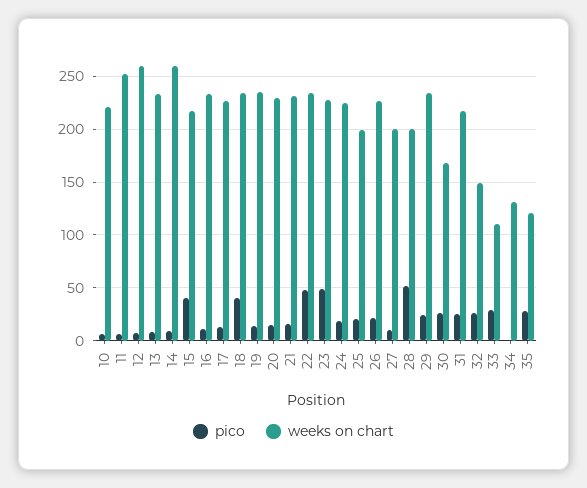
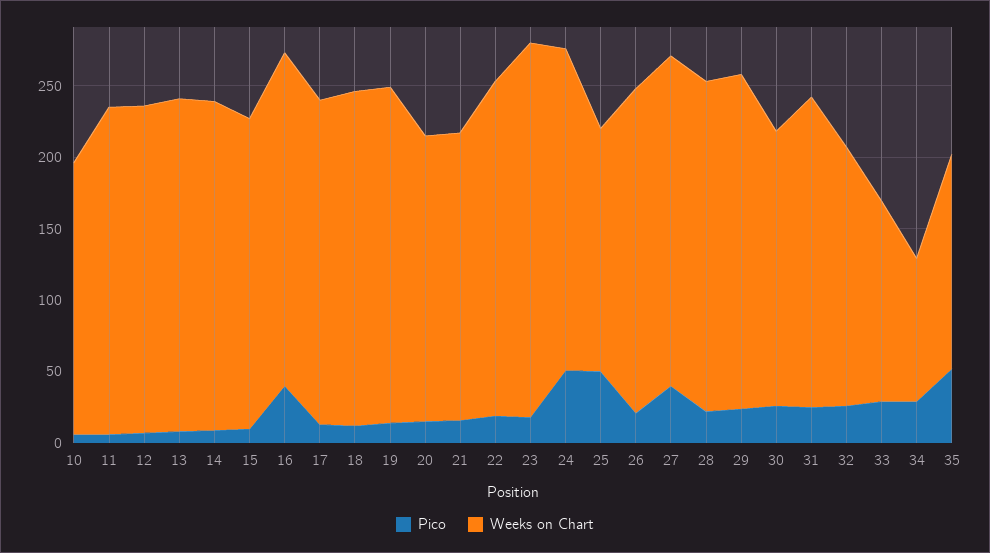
weeks on chart, 10: 220 -> 190
weeks on chart, 11: 250 -> 230
weeks on chart, 12: 260 -> 230
weeks on chart, 14: 260 -> 230
pico, 15: 40 -> 10
pico, 16: 10 -> 40
pico, 18: 40 -> 10
weeks on chart, 20: 230 -> 200
weeks on chart, 21: 230 -> 200
pico, 22: 50 -> 20
pico, 23: 50 -> 20
weeks on chart, 23: 230 -> 260
pico, 24: 20 -> 50
pico, 25: 20 -> 50
weeks on chart, 25: 200 -> 170
pico, 27: 10 -> 40
weeks on chart, 27: 200 -> 230
pico, 28: 50 -> 20
weeks on chart, 28: 200 -> 230
weeks on chart, 30: 170 -> 190
weeks on chart, 32: 150 -> 180
weeks on chart, 33: 110 -> 140
pico, 34: 0 -> 30
weeks on chart, 34: 130 -> 100
pico, 35: 30 -> 50
weeks on chart, 35: 120 -> 150

